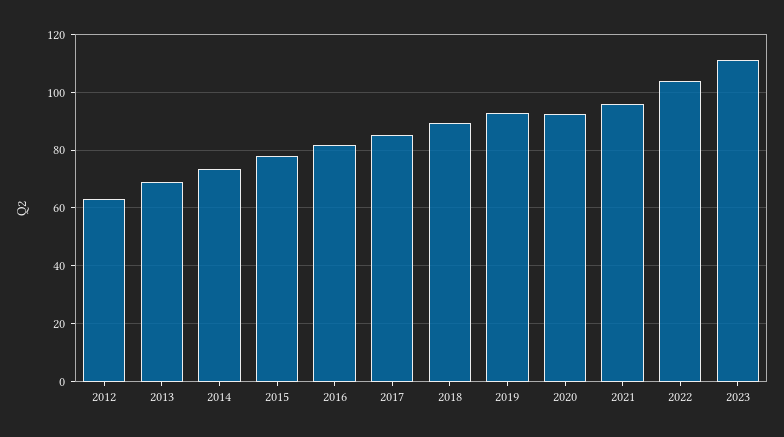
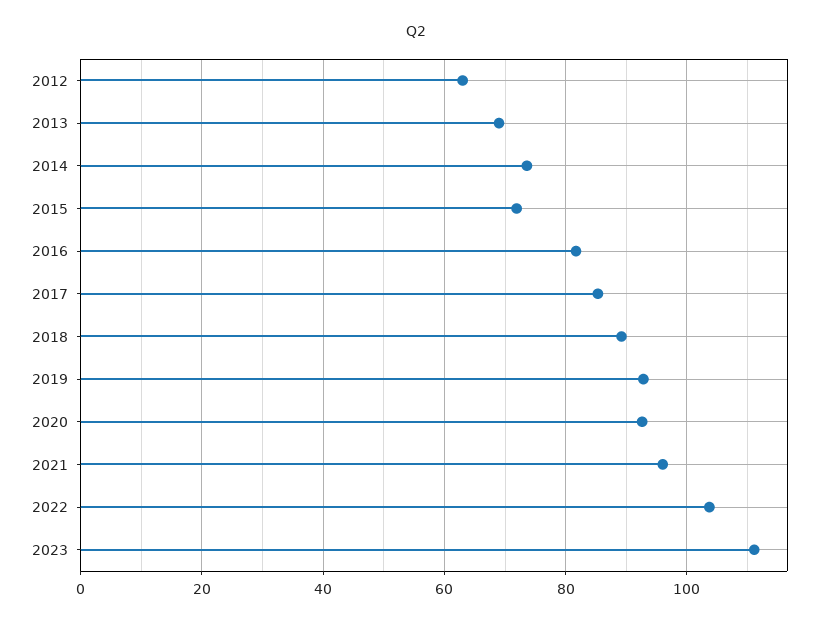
2015: 77.5 -> 72

